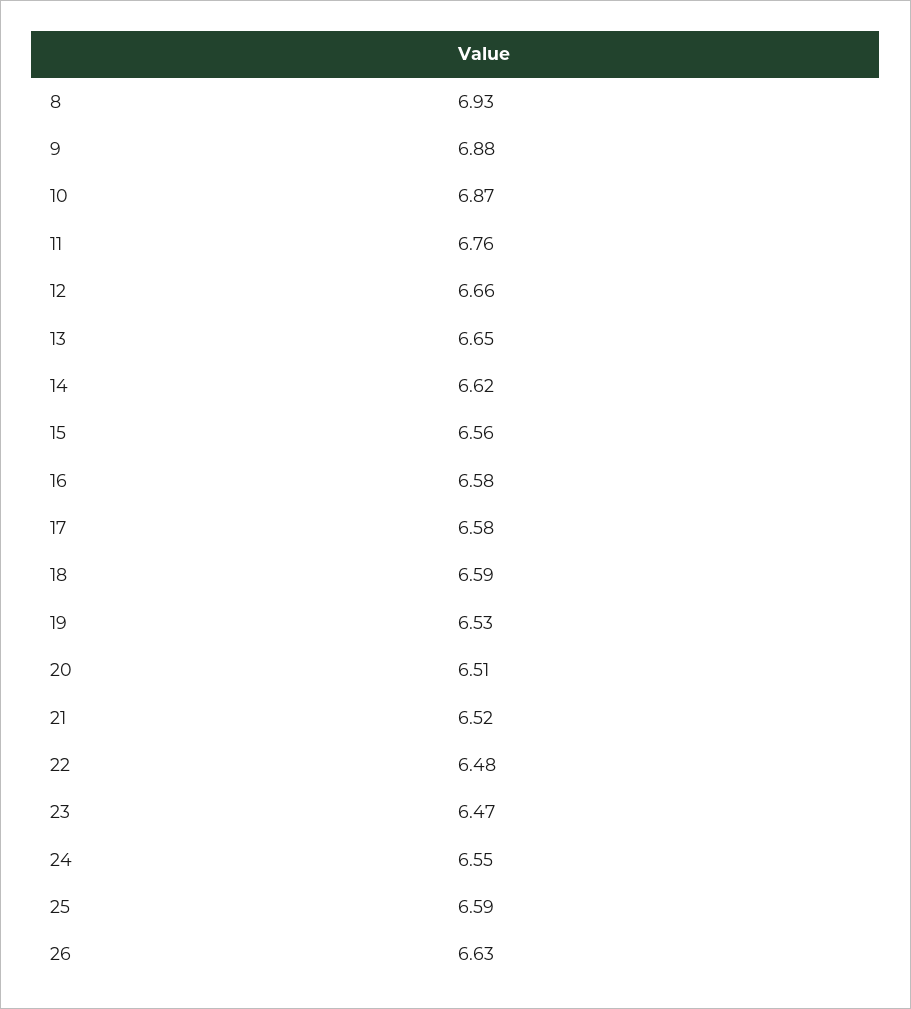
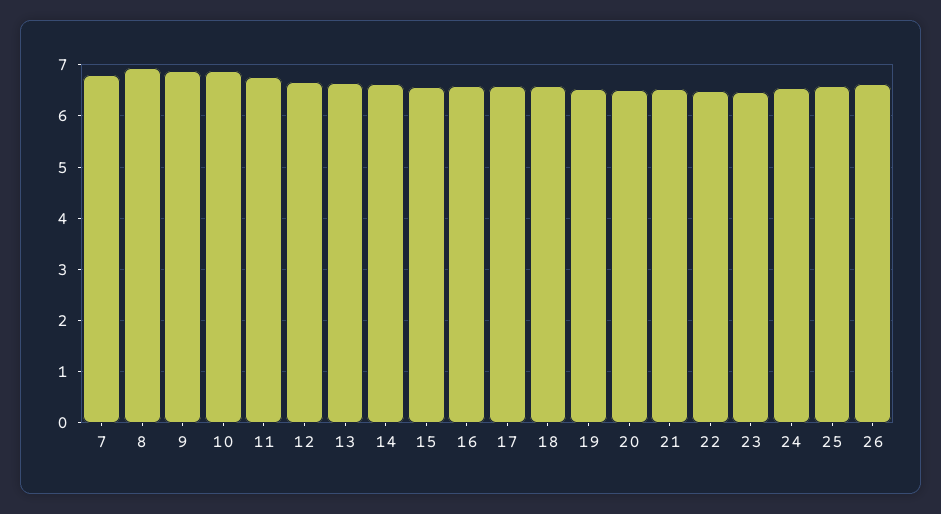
7: none -> 6.8

